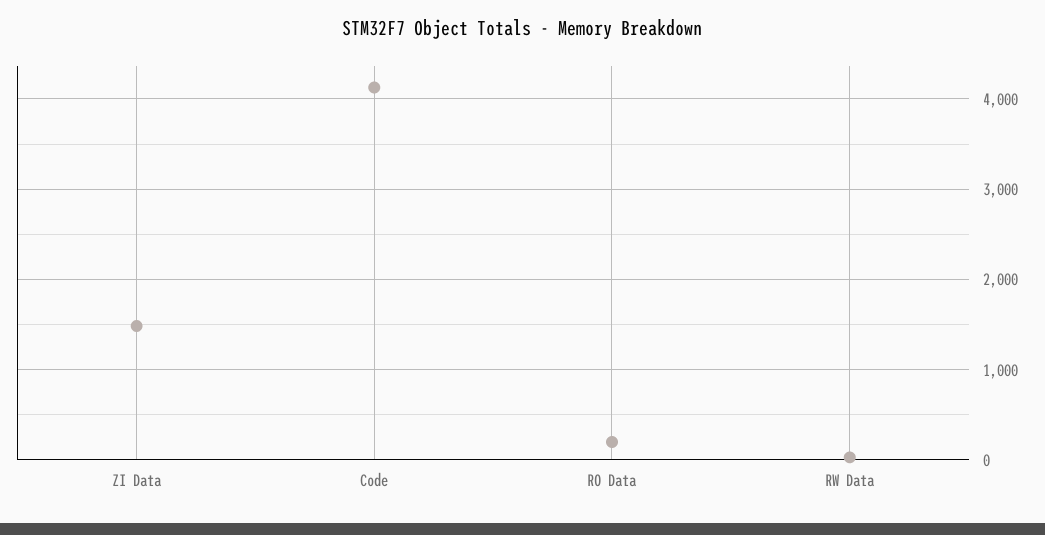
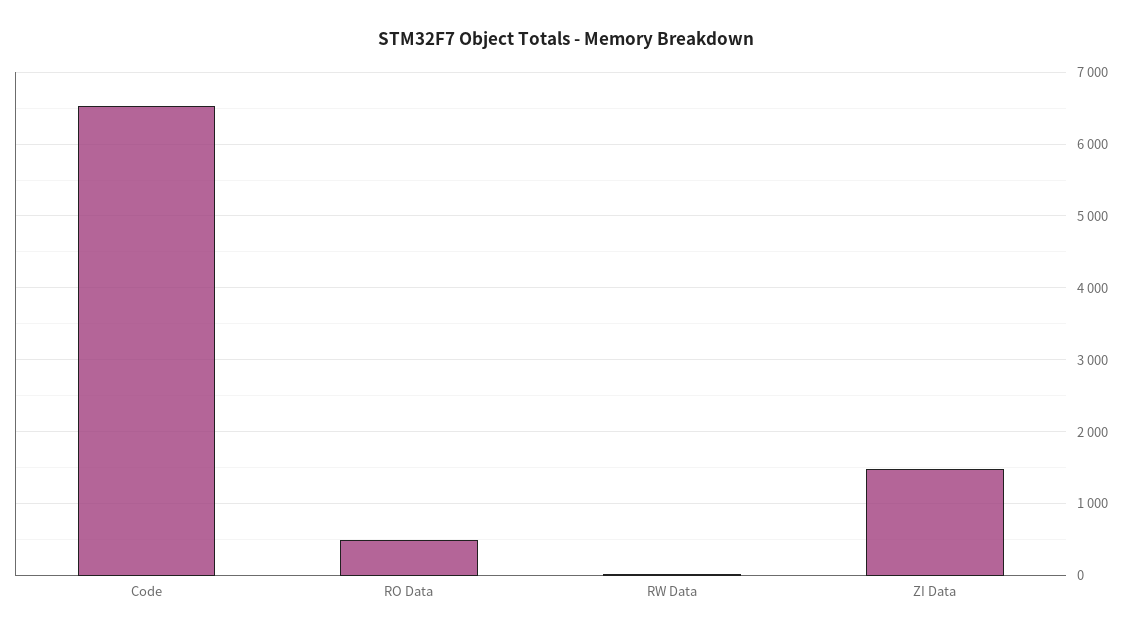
Code: 4100 -> 6500
RO Data: 200 -> 500

